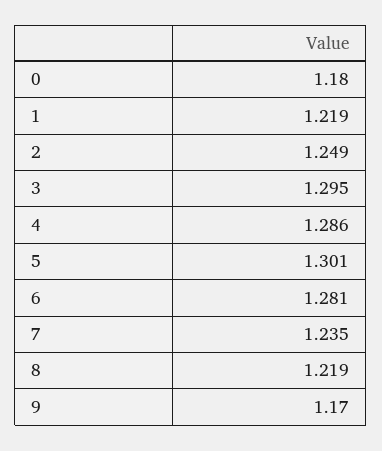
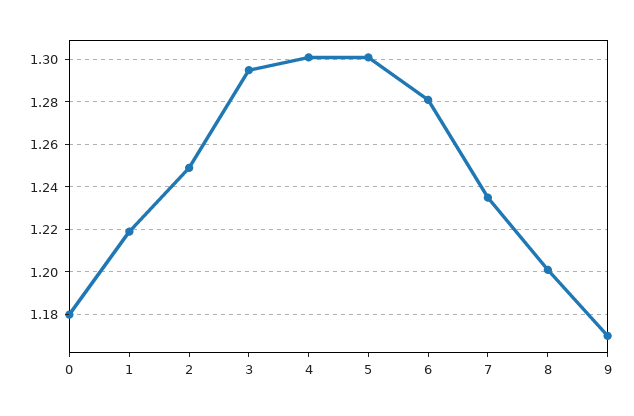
4: 1.286 -> 1.3
8: 1.219 -> 1.2

